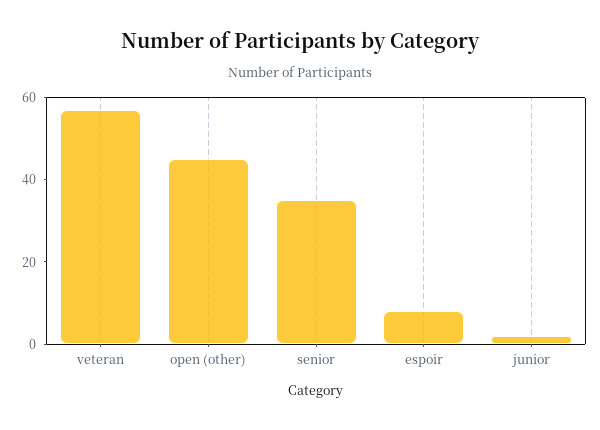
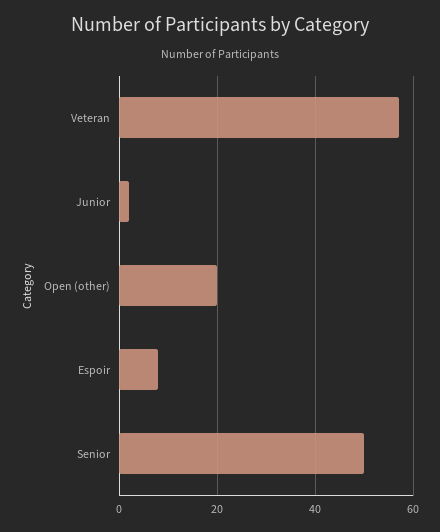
open (other): 45 -> 20
senior: 35 -> 50

